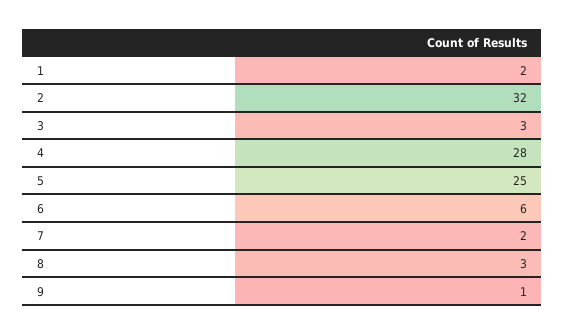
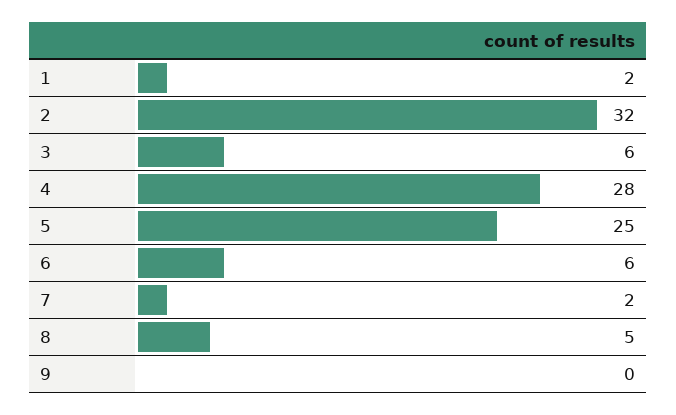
3: 3 -> 6
8: 3 -> 5
9: 1 -> 0

